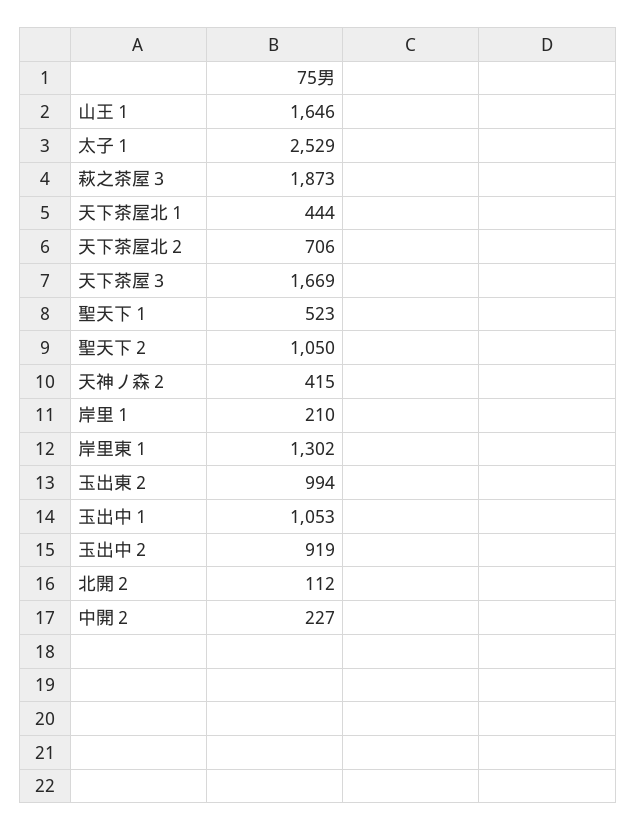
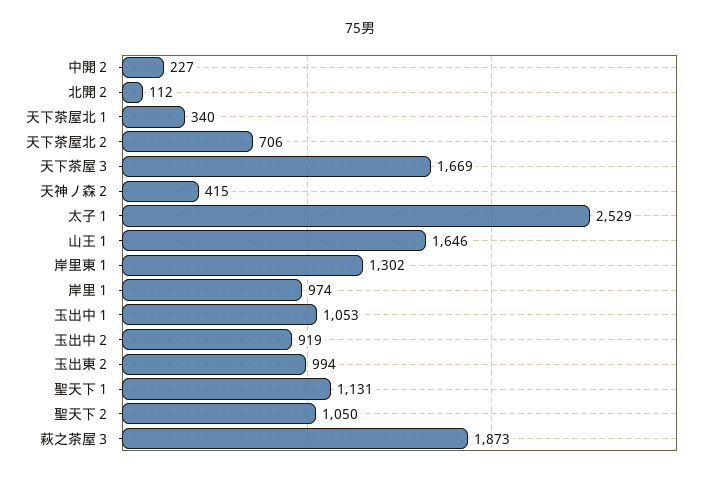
天下茶屋北１: 444 -> 340
聖天下１: 523 -> 1131
岸里１: 210 -> 974

